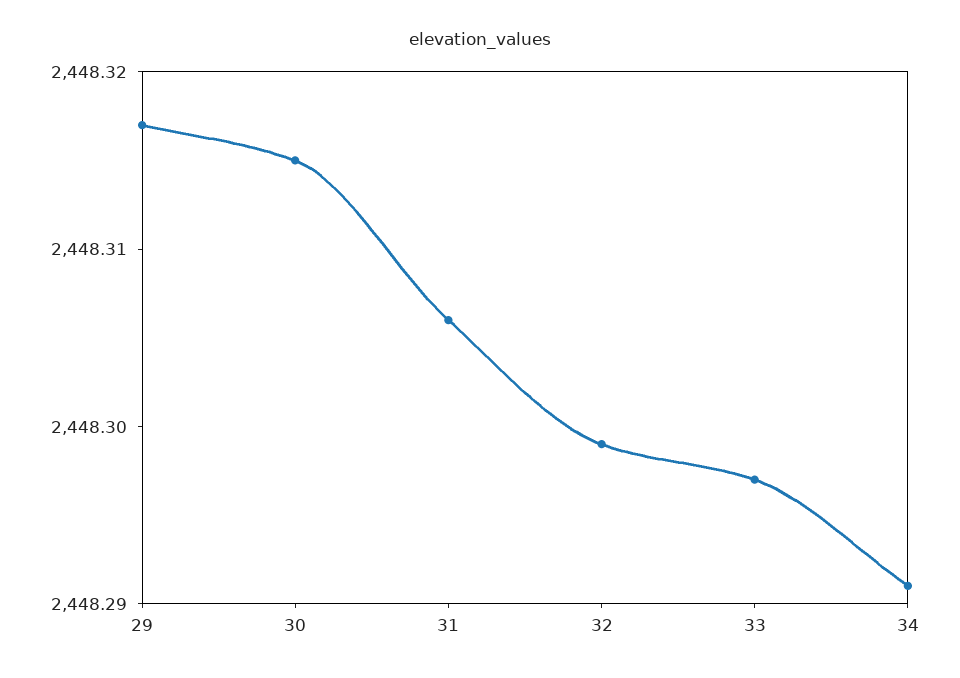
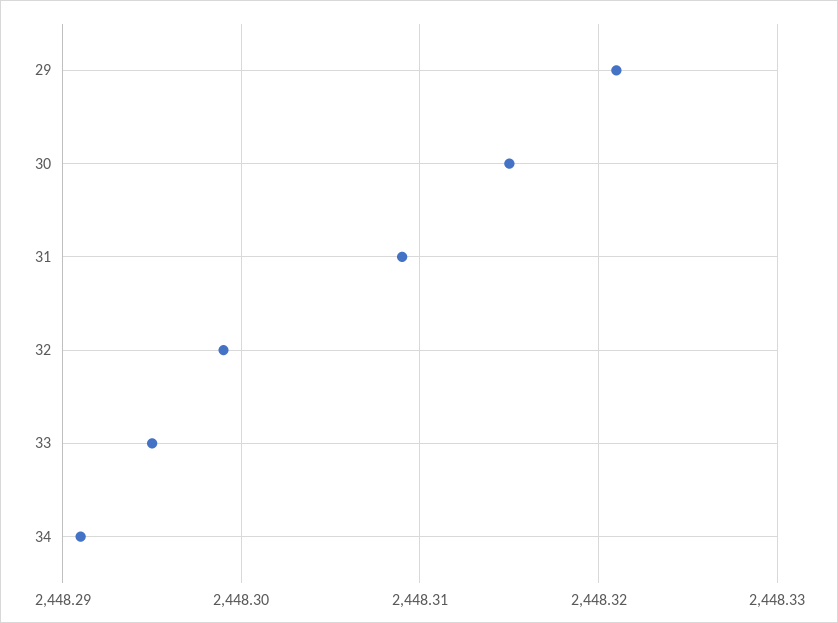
29: 2448.317 -> 2448.321
31: 2448.306 -> 2448.309
33: 2448.297 -> 2448.295

